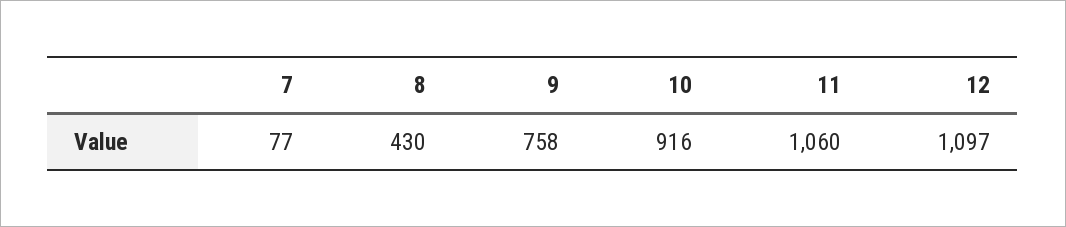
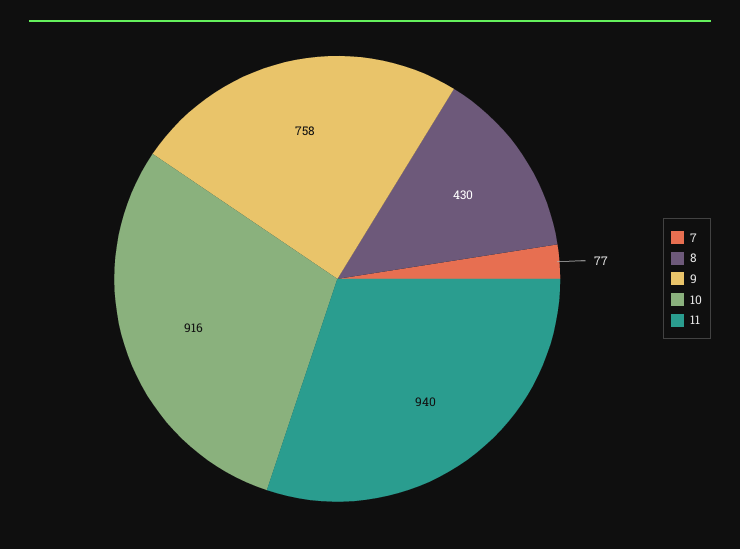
11: 1060 -> 940
12: 1097 -> none

